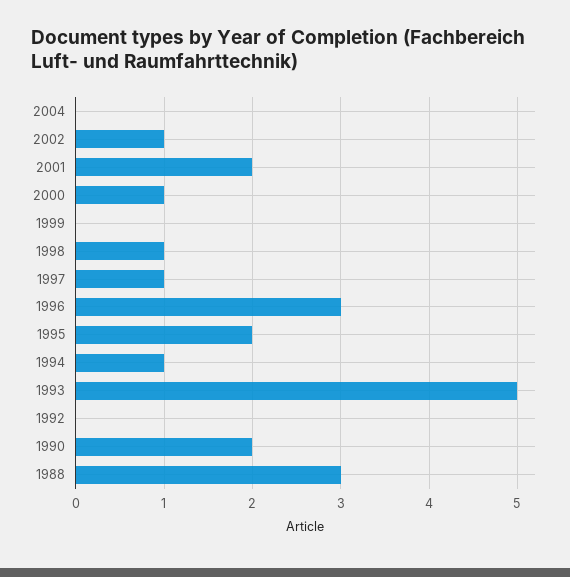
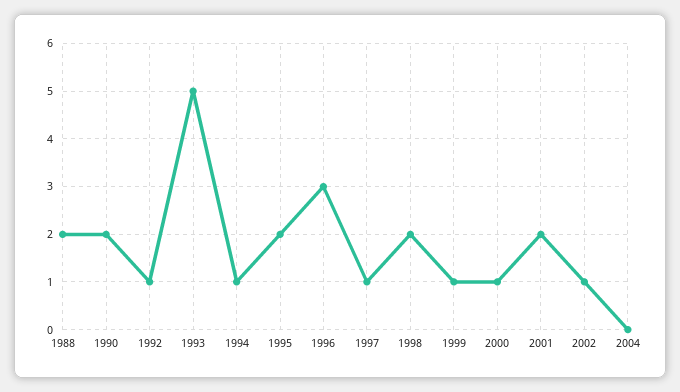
1999: 0 -> 1
1998: 1 -> 2
1992: 0 -> 1
1988: 3 -> 2

